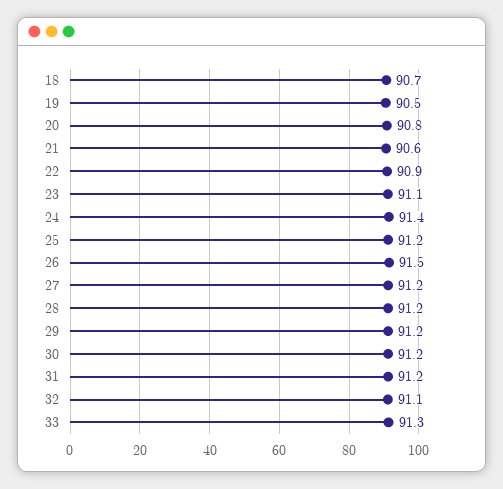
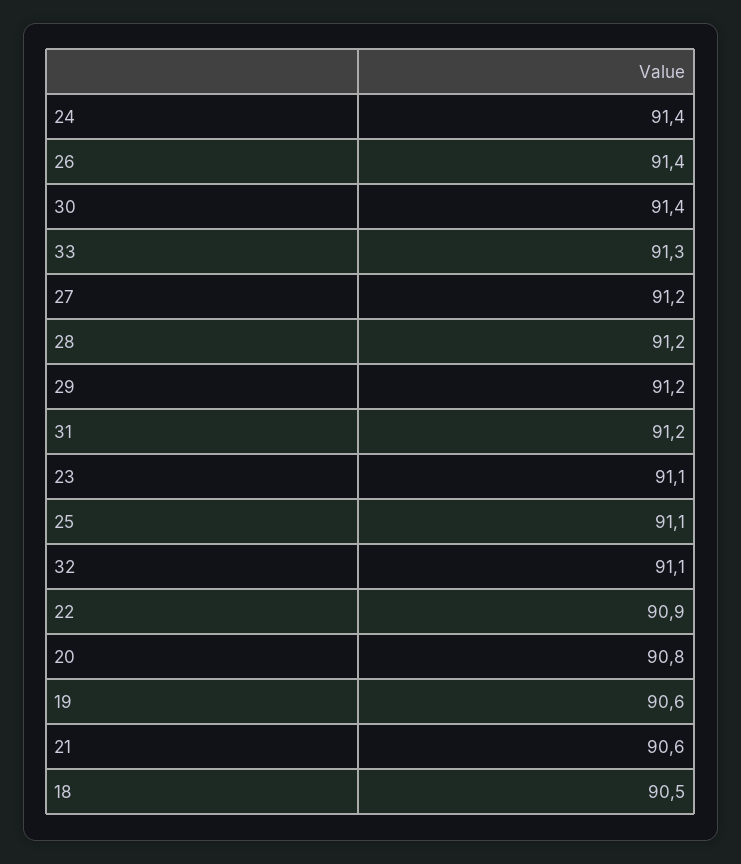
18: 90.7 -> 90.5
19: 90.5 -> 90.6
25: 91.2 -> 91.1
26: 91.5 -> 91.4
30: 91.2 -> 91.4

